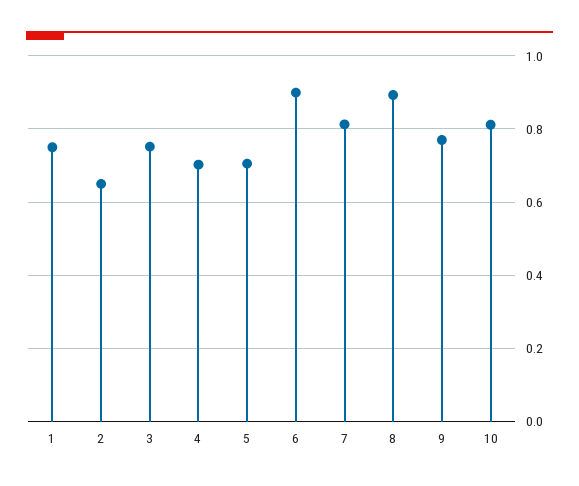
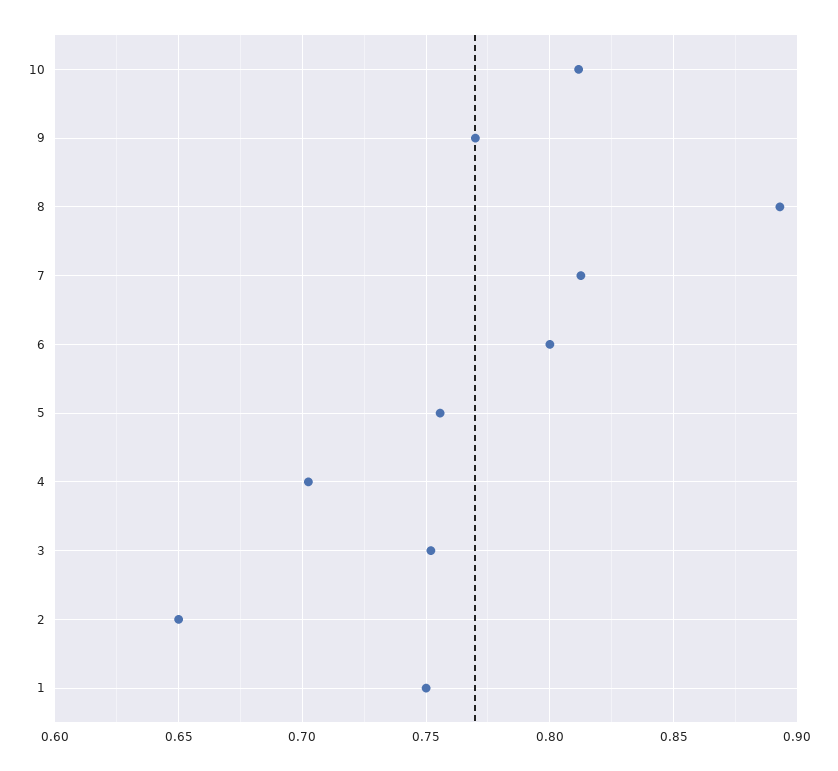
5: 0.7 -> 0.755
6: 0.9 -> 0.8

